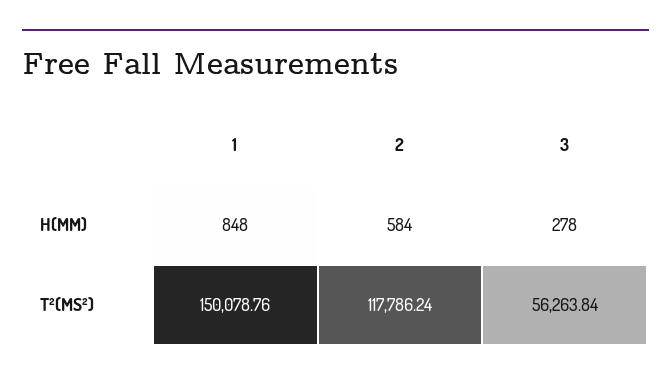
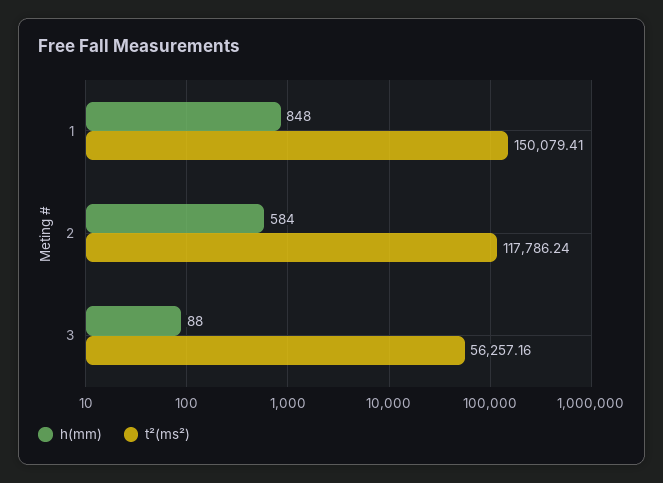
H(MM), 3: 278 -> 88
T²(MS²), 1: 150078.76 -> 150079.41
T²(MS²), 3: 56263.84 -> 56257.16

